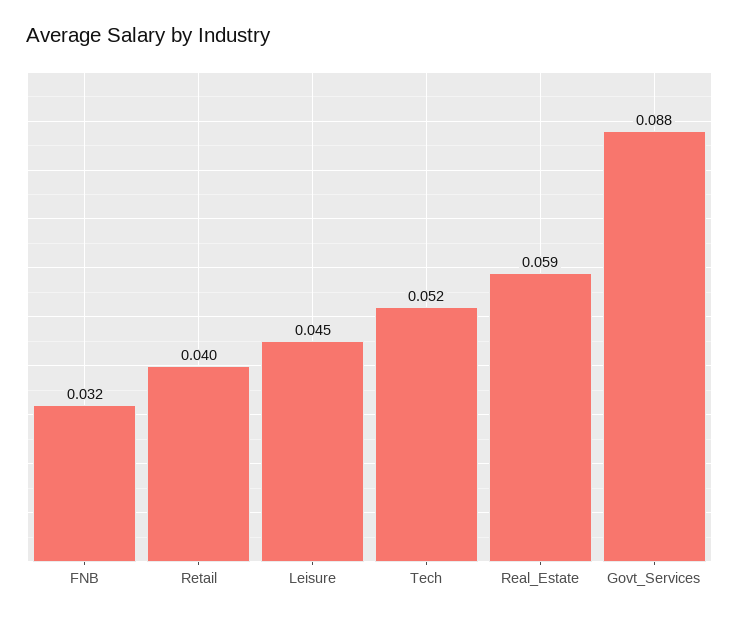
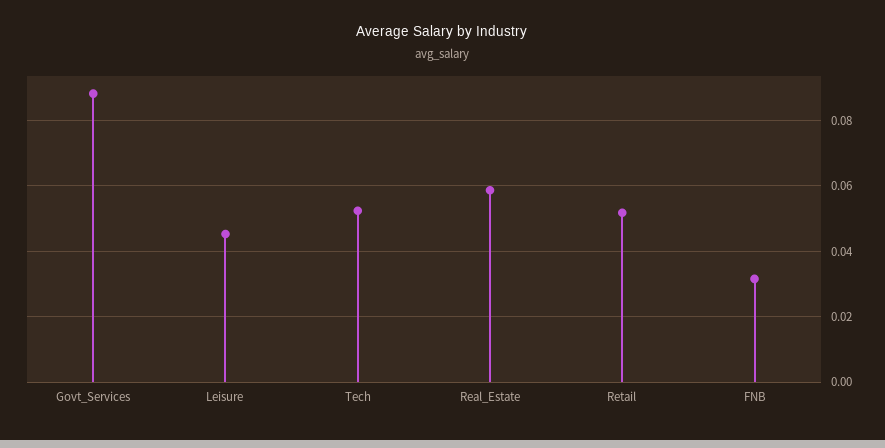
Retail: 0.04 -> 0.052

